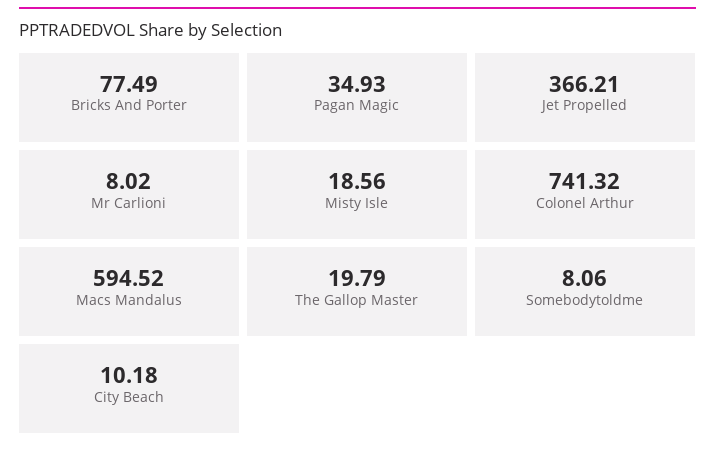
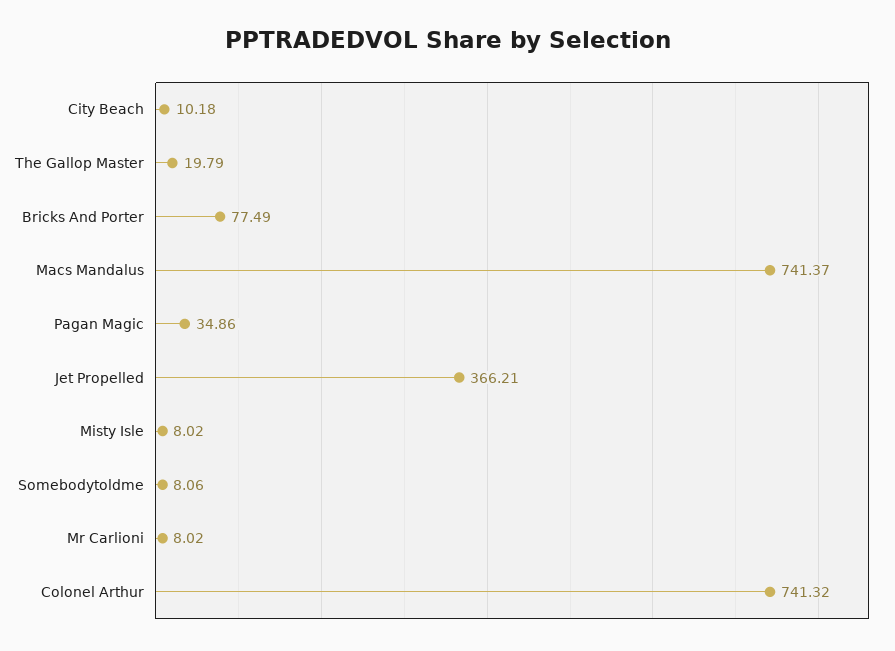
Pagan Magic: 34.93 -> 34.86
Misty Isle: 18.56 -> 8.02
Macs Mandalus: 594.52 -> 741.37

